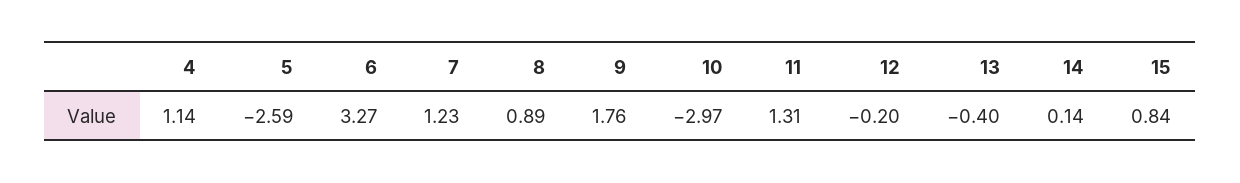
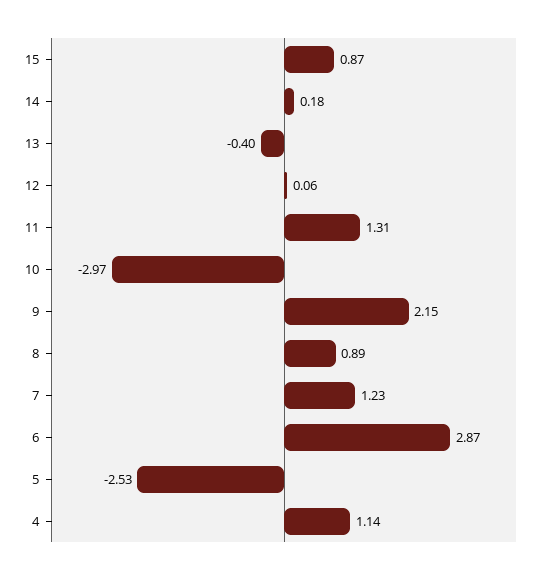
5: -2.59 -> -2.53
6: 3.27 -> 2.87
9: 1.76 -> 2.15
12: -0.2 -> 0.06
14: 0.14 -> 0.18
15: 0.84 -> 0.87

